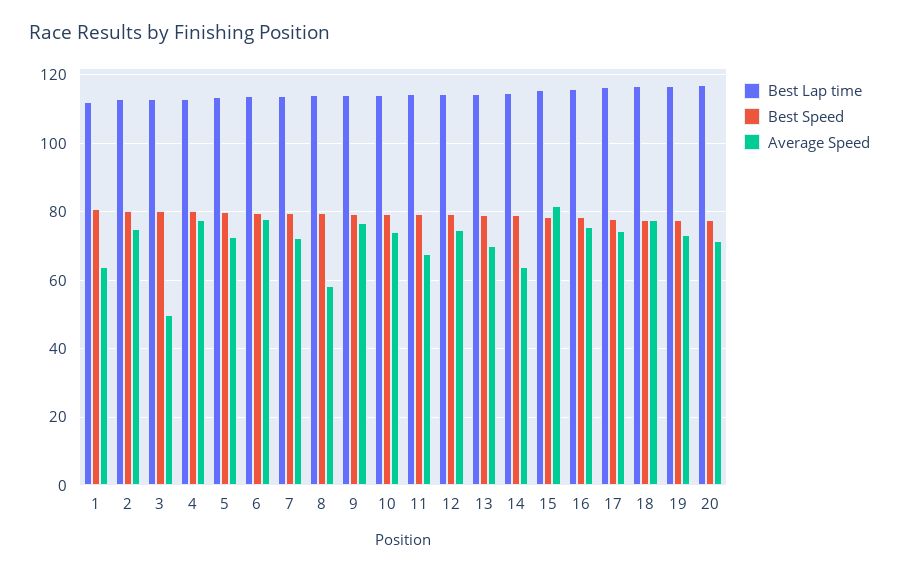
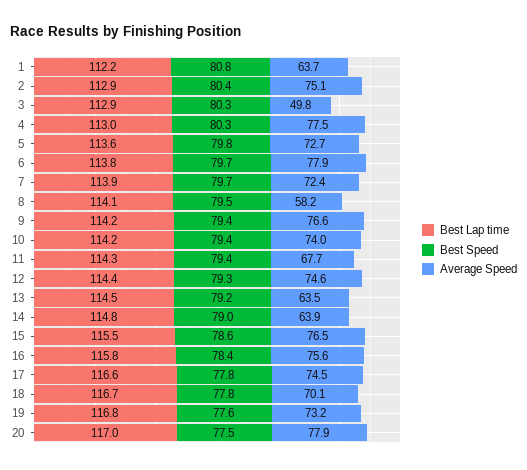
Average Speed, 13: 70 -> 63.5
Average Speed, 15: 82 -> 76.5
Average Speed, 18: 78 -> 70.1
Average Speed, 20: 72 -> 77.9

